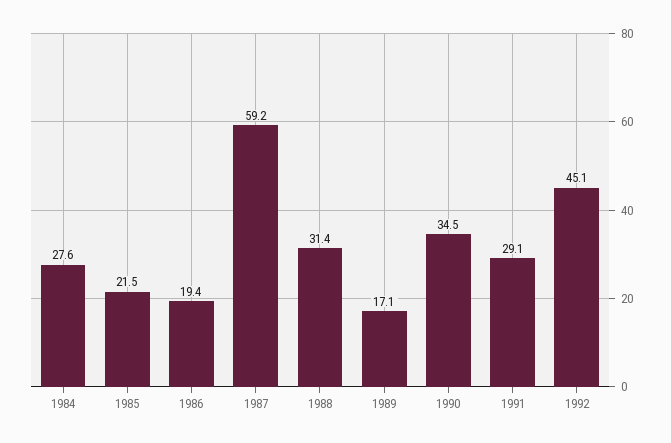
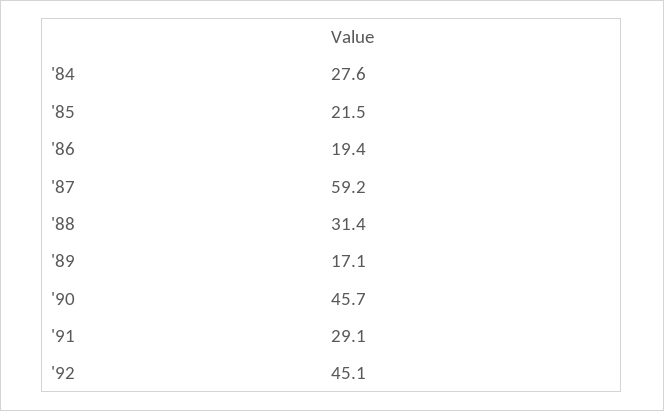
1990: 34.5 -> 45.7

